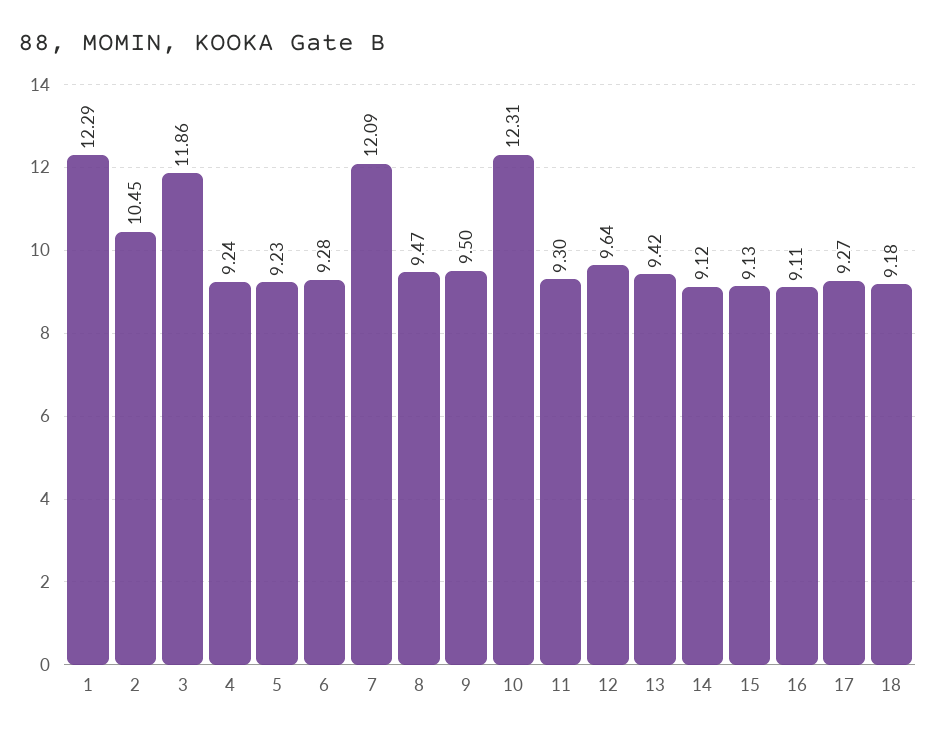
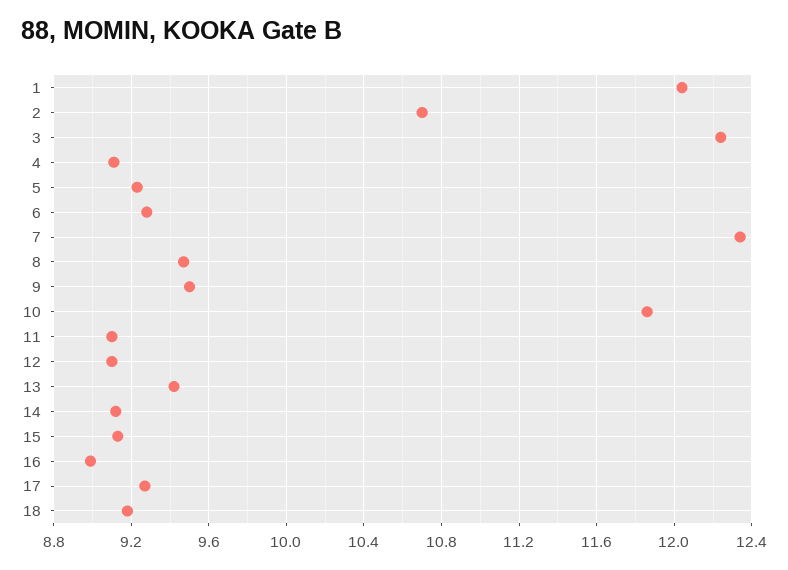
1: 12.29 -> 12.05
2: 10.45 -> 10.7
3: 11.86 -> 12.25
4: 9.24 -> 9.1
7: 12.09 -> 12.35
10: 12.31 -> 11.85
11: 9.3 -> 9.1
12: 9.64 -> 9.1
16: 9.11 -> 9

